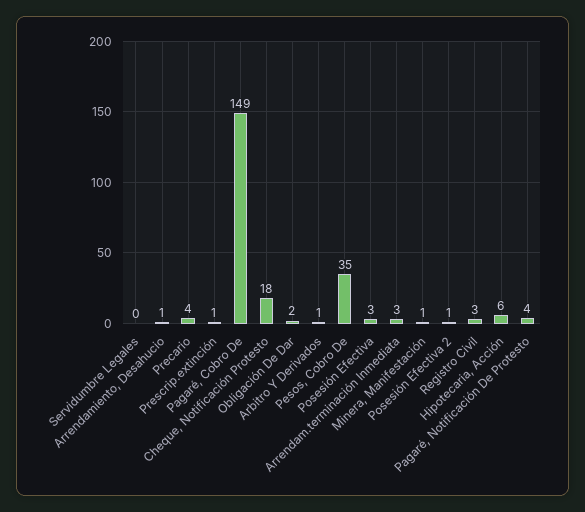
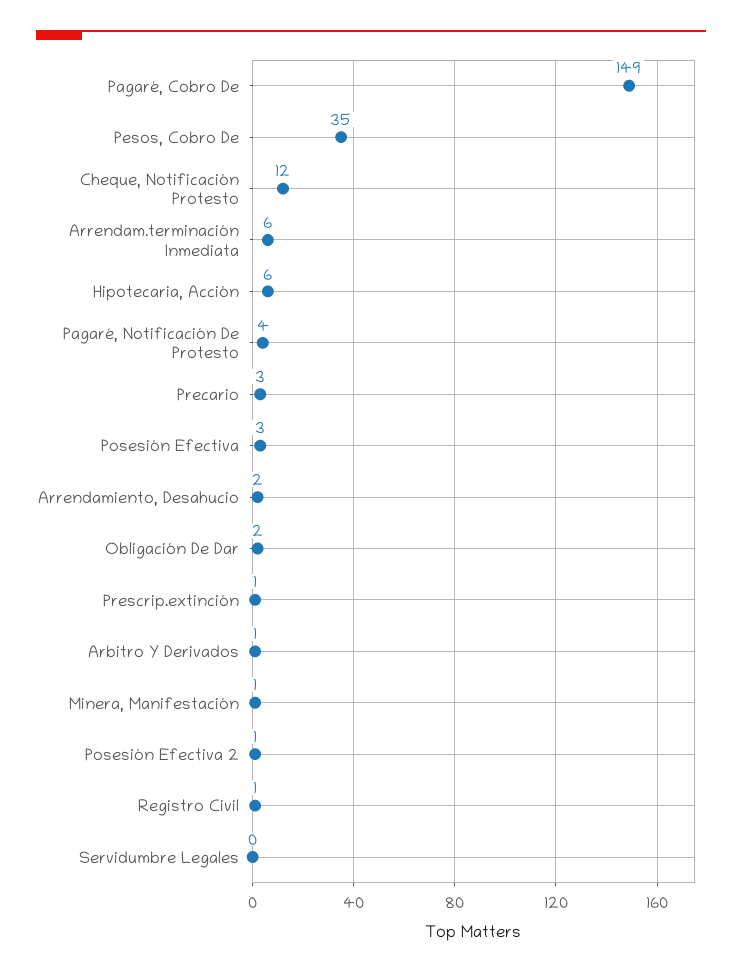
Arrendamiento, Desahucio: 1 -> 2
Precario: 4 -> 3
Cheque, Notificación Protesto: 18 -> 12
Arrendam.terminación Inmediata: 3 -> 6
Registro Civil: 3 -> 1

